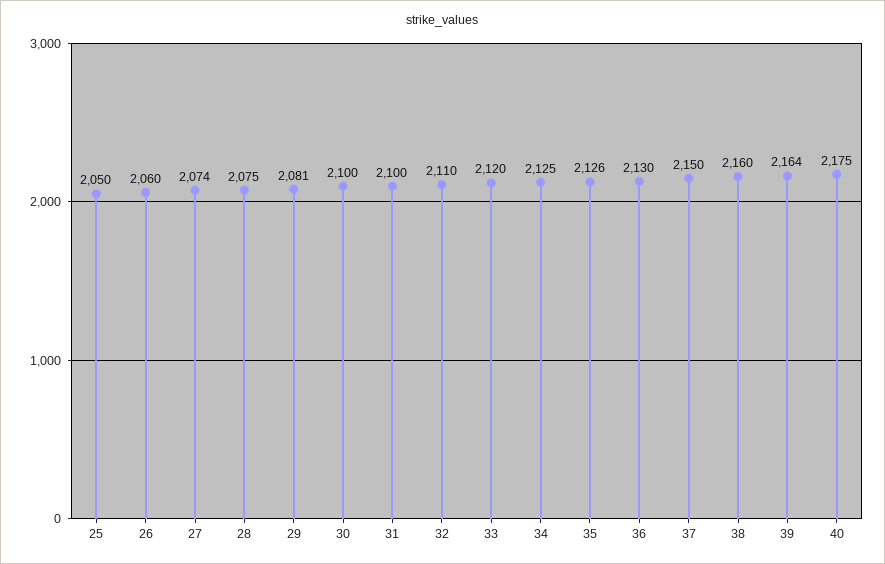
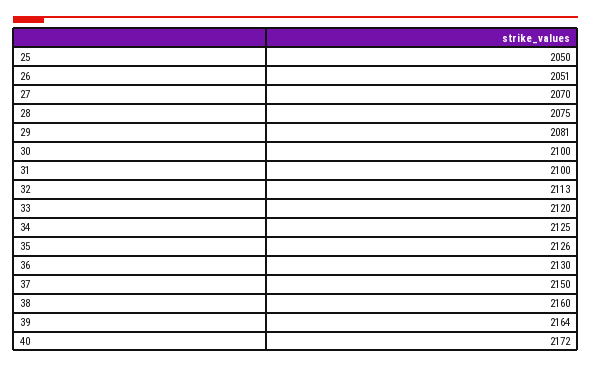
26: 2060 -> 2051
27: 2074 -> 2070
32: 2110 -> 2113
40: 2175 -> 2172

